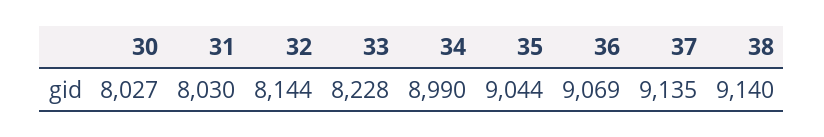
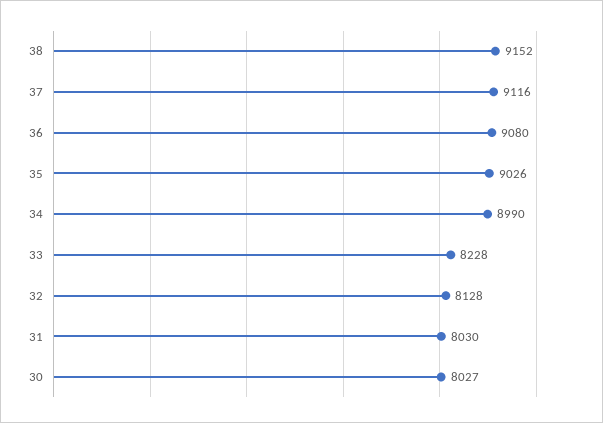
32: 8144 -> 8128
35: 9044 -> 9026
36: 9069 -> 9080
37: 9135 -> 9116
38: 9140 -> 9152

